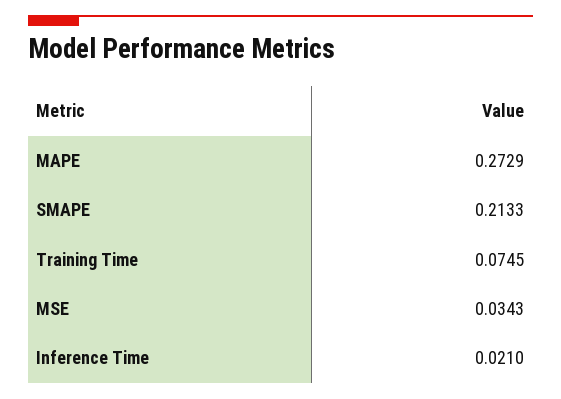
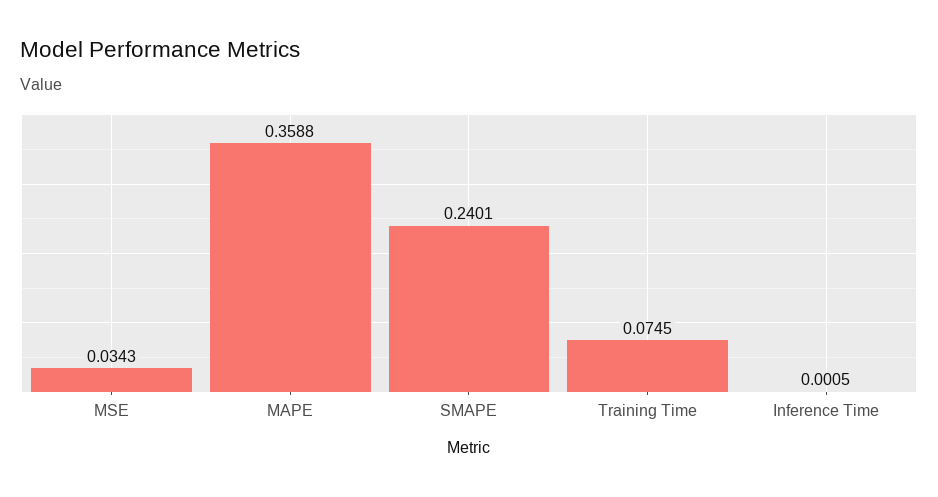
MAPE: 0.2729 -> 0.3588
SMAPE: 0.2133 -> 0.2401
Inference Time: 0.021 -> 0.0005

